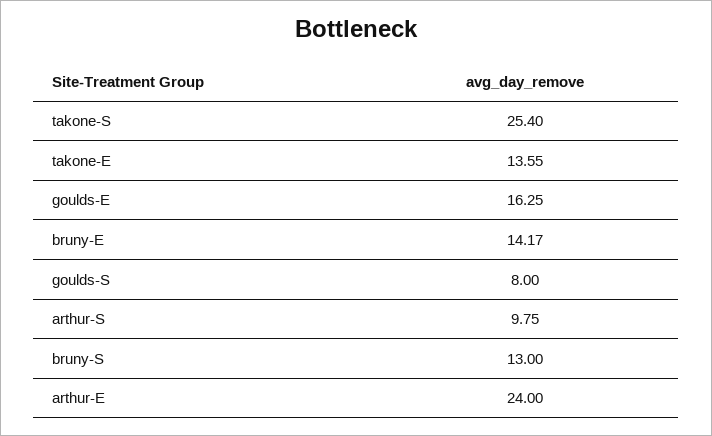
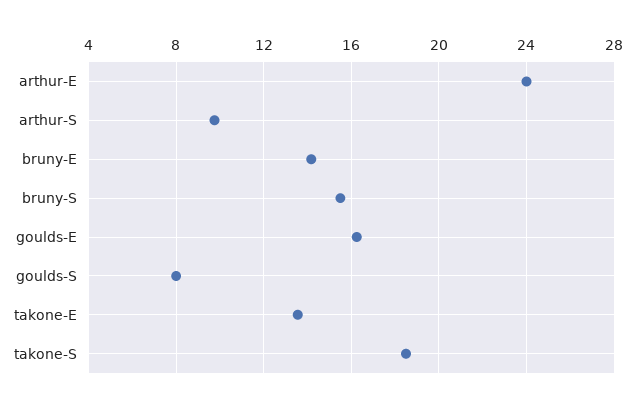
takone-S: 25.4 -> 18.5
bruny-S: 13 -> 15.5

